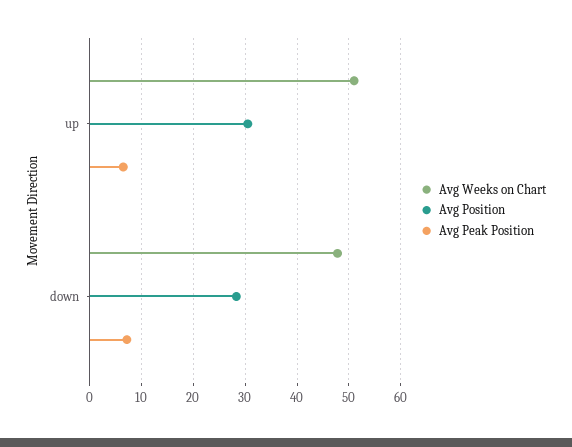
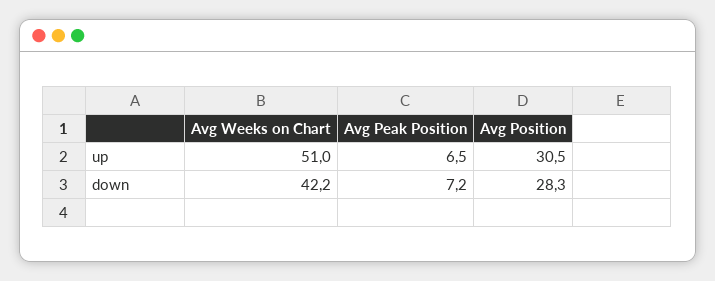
Avg Weeks on Chart, down: 48 -> 42.2

